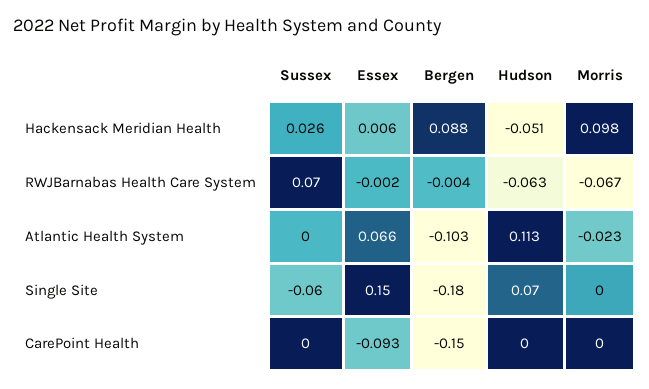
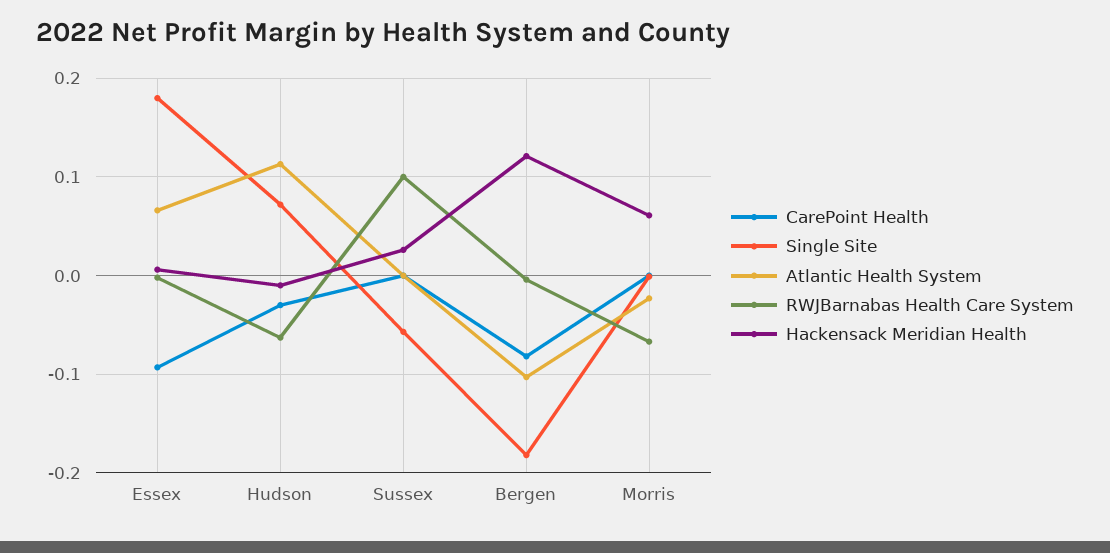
Hackensack Meridian Health, Bergen: 0.088 -> 0.12
Hackensack Meridian Health, Hudson: -0.051 -> -0.01
Hackensack Meridian Health, Morris: 0.098 -> 0.06
RWJBarnabas Health Care System, Sussex: 0.07 -> 0.1
Single Site, Essex: 0.15 -> 0.18
CarePoint Health, Bergen: -0.15 -> -0.08
CarePoint Health, Hudson: 0 -> -0.03

